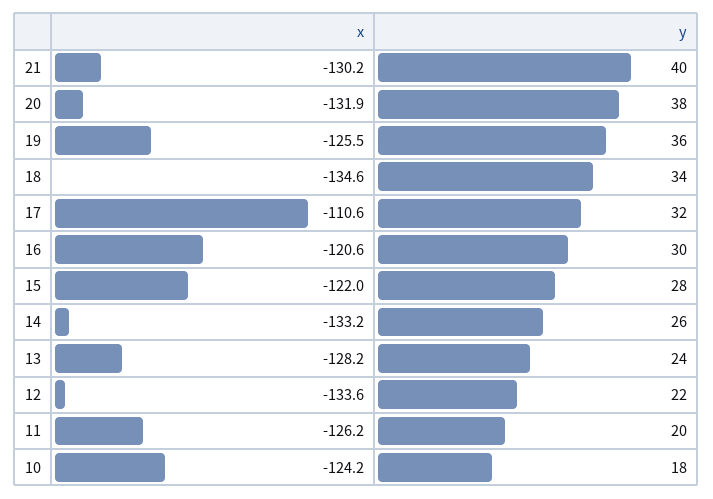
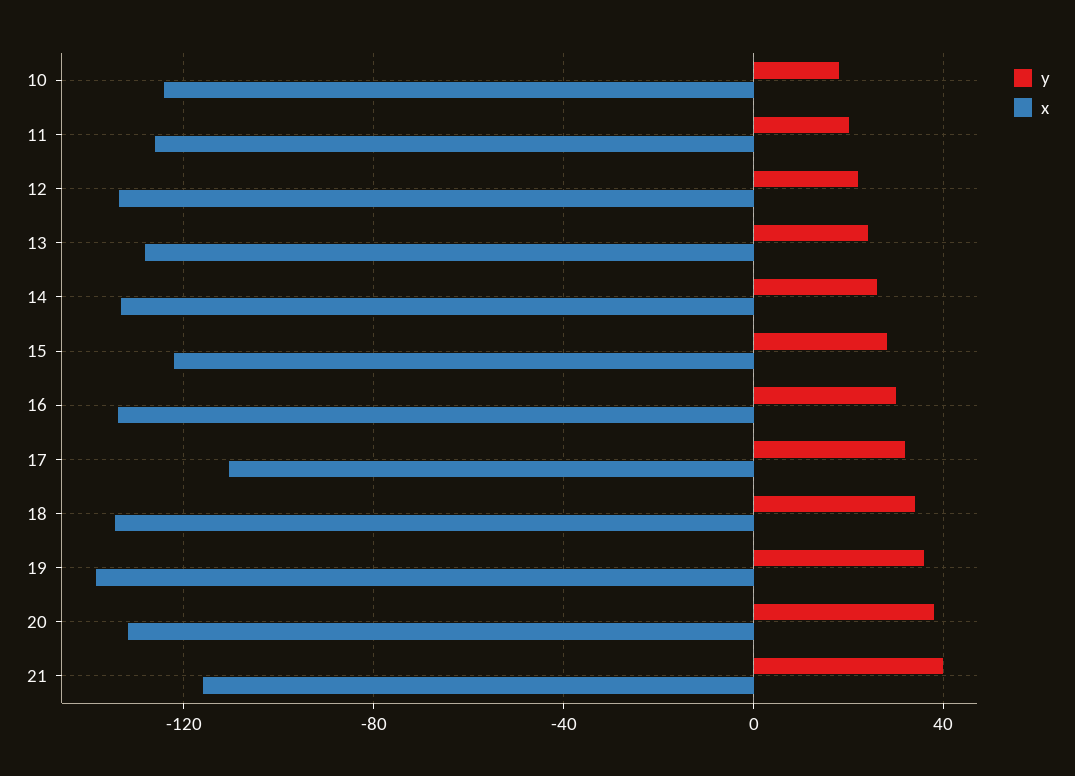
x, 21: -130.2 -> -115
x, 19: -125.5 -> -140
x, 16: -120.6 -> -135

